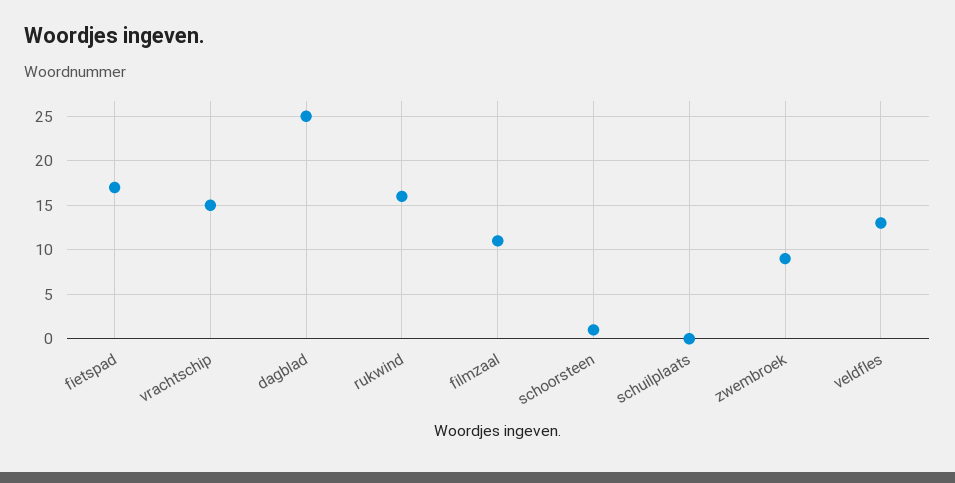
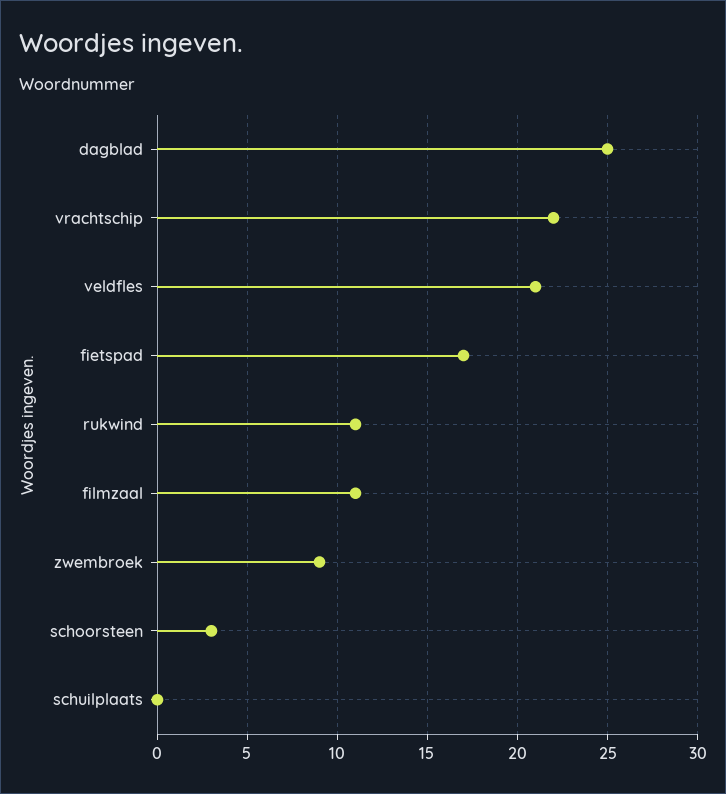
vrachtschip: 15 -> 22
rukwind: 16 -> 11
schoorsteen: 1 -> 3
veldfles: 13 -> 21

